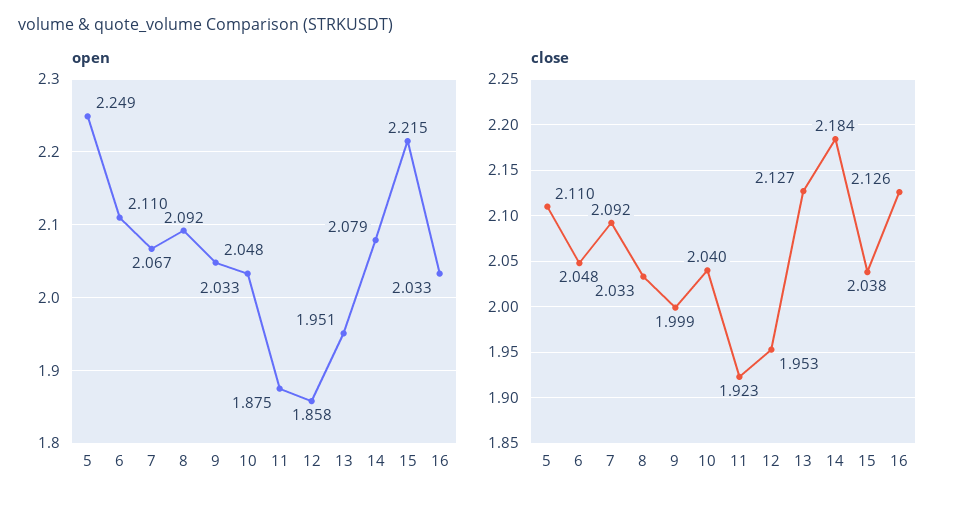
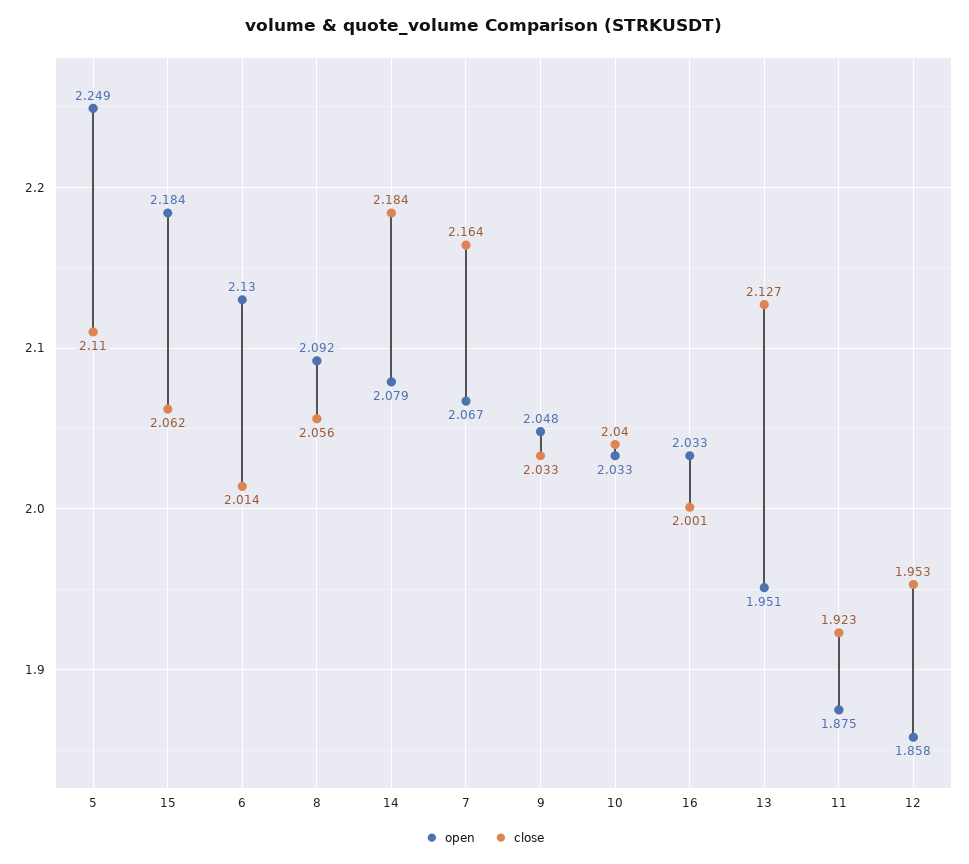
open, 6: 2.11 -> 2.13
open, 15: 2.215 -> 2.184
close, 6: 2.048 -> 2.014
close, 7: 2.092 -> 2.164
close, 8: 2.033 -> 2.056
close, 9: 1.999 -> 2.033
close, 15: 2.038 -> 2.062
close, 16: 2.126 -> 2.001

